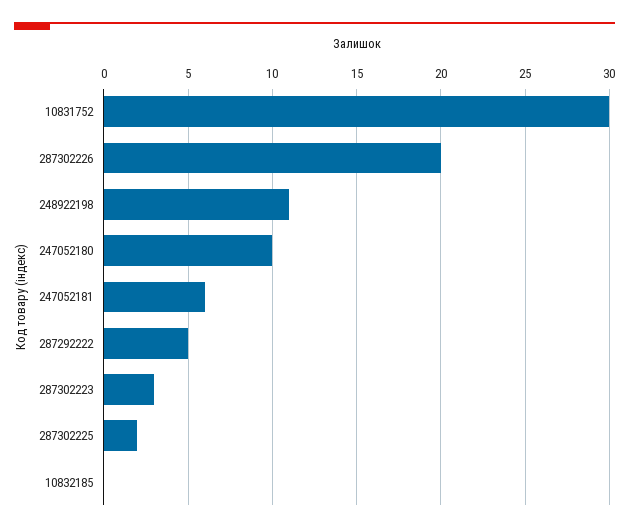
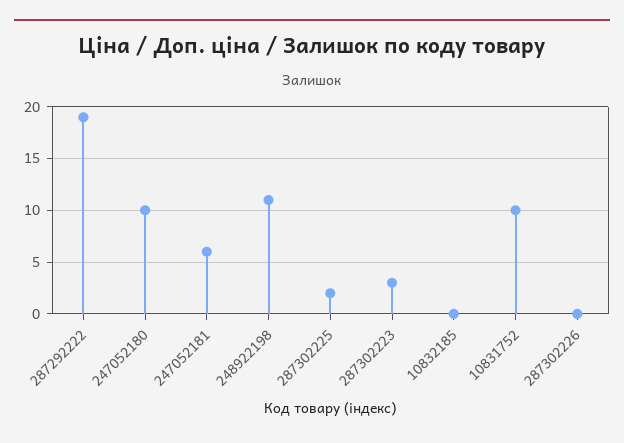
10831752: 30 -> 10
287302226: 20 -> 0
287292222: 5 -> 19

